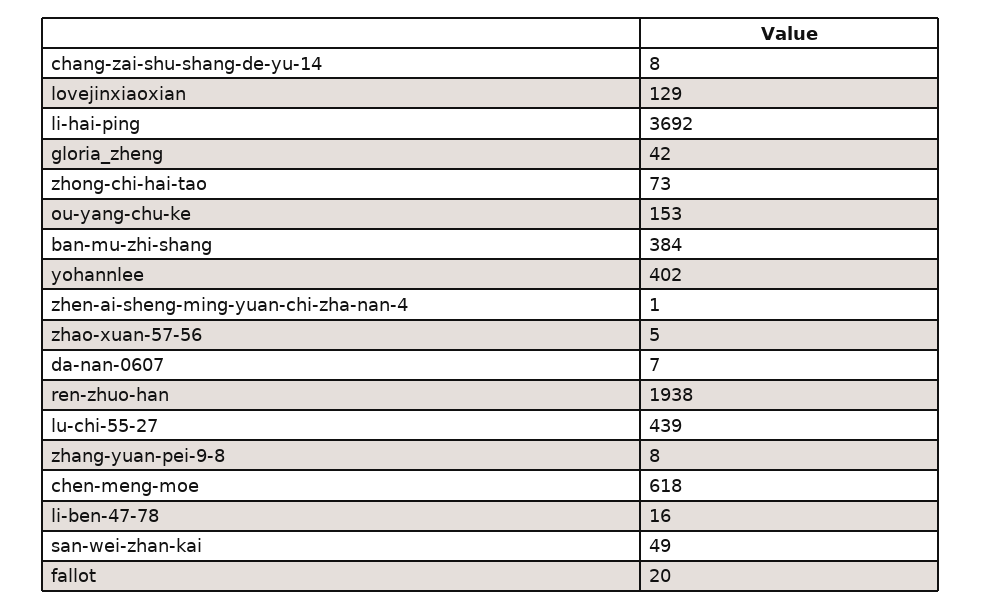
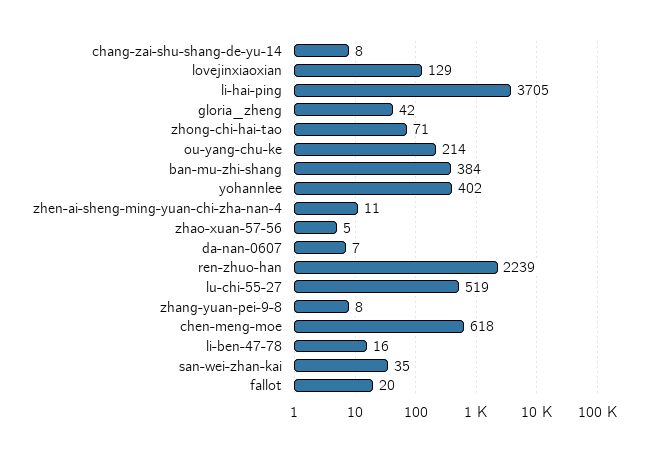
li-hai-ping: 3692 -> 3705
zhong-chi-hai-tao: 73 -> 71
ou-yang-chu-ke: 153 -> 214
zhen-ai-sheng-ming-yuan-chi-zha-nan-4: 1 -> 11
ren-zhuo-han: 1938 -> 2239
lu-chi-55-27: 439 -> 519
san-wei-zhan-kai: 49 -> 35

